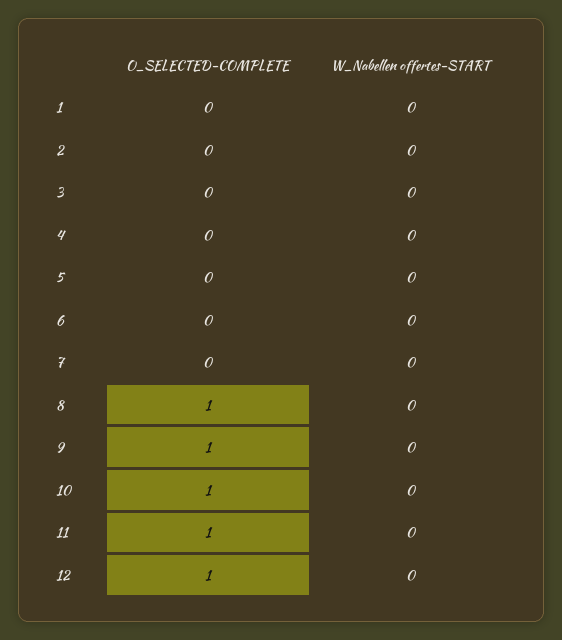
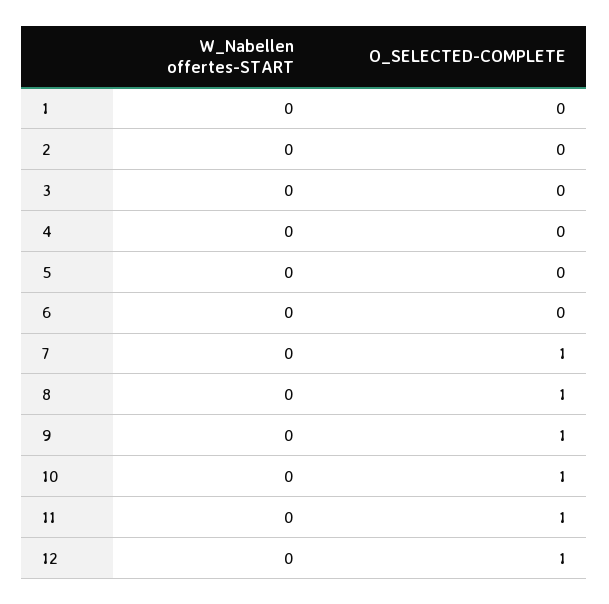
O_SELECTED-COMPLETE, 7: 0 -> 1

